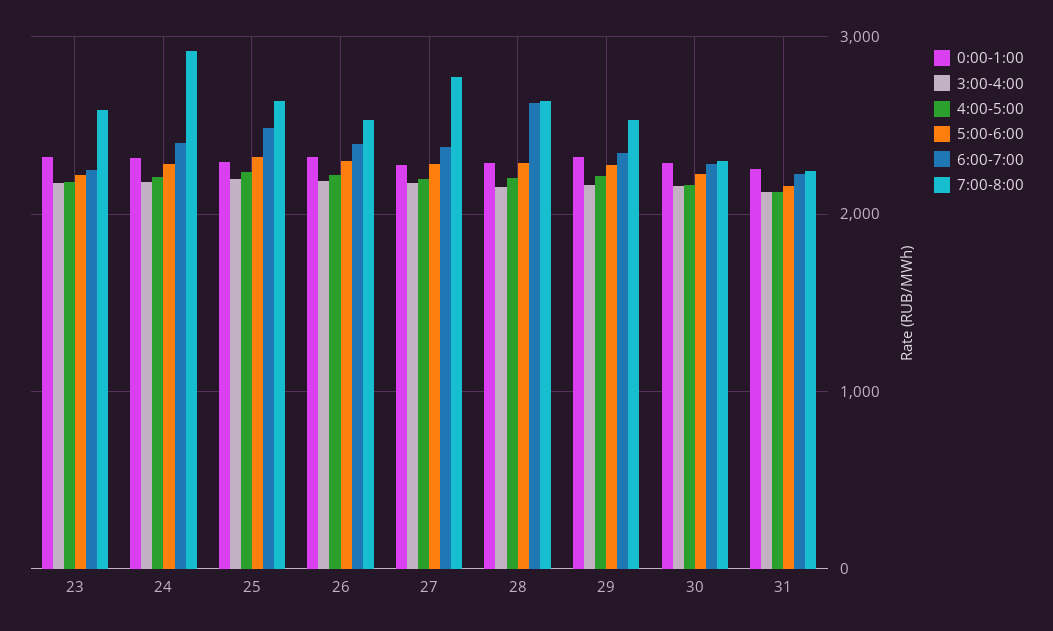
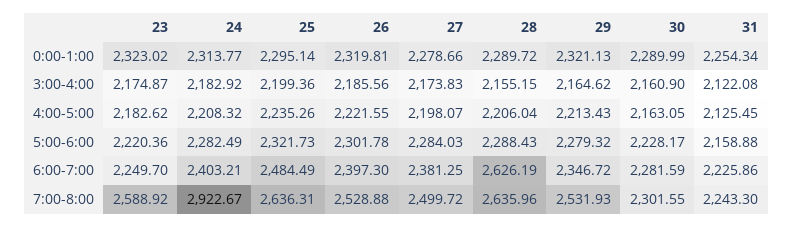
7:00-8:00, 27: 2800 -> 2499.72

